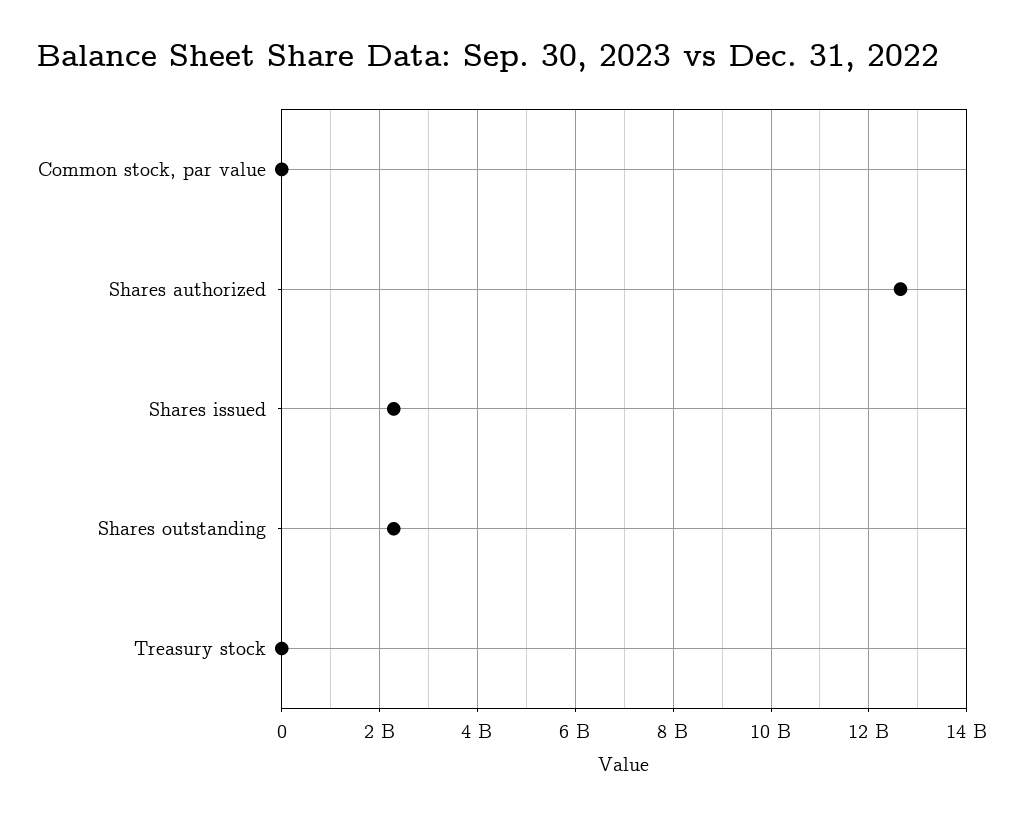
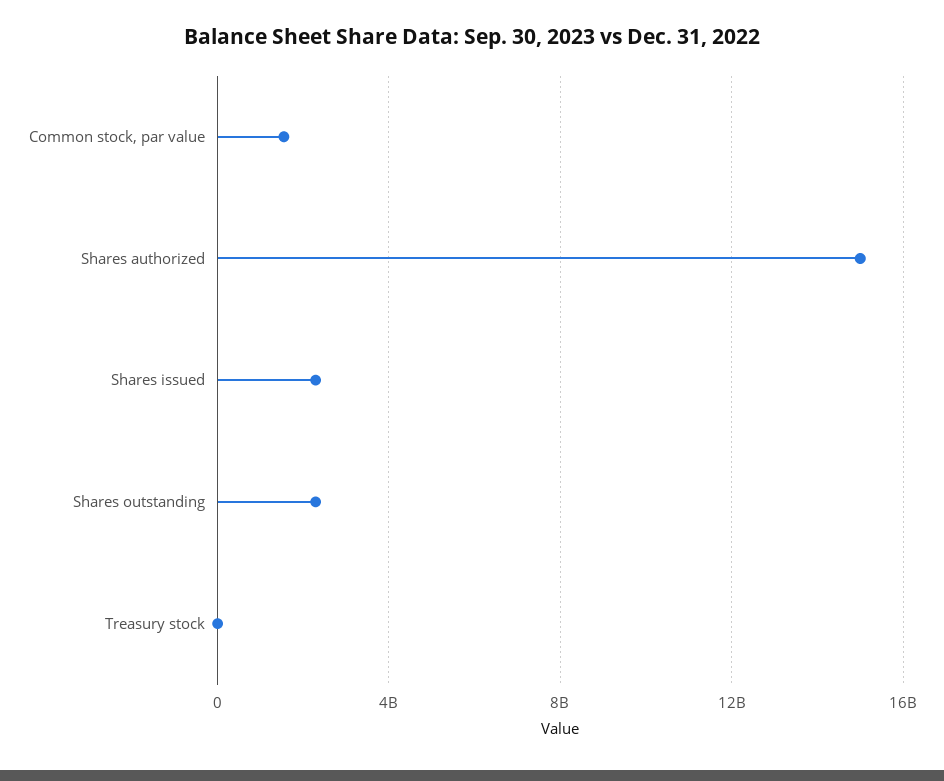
Common stock, par value: 0 -> 1500000000
Shares authorized: 12600000000 -> 15000000000

